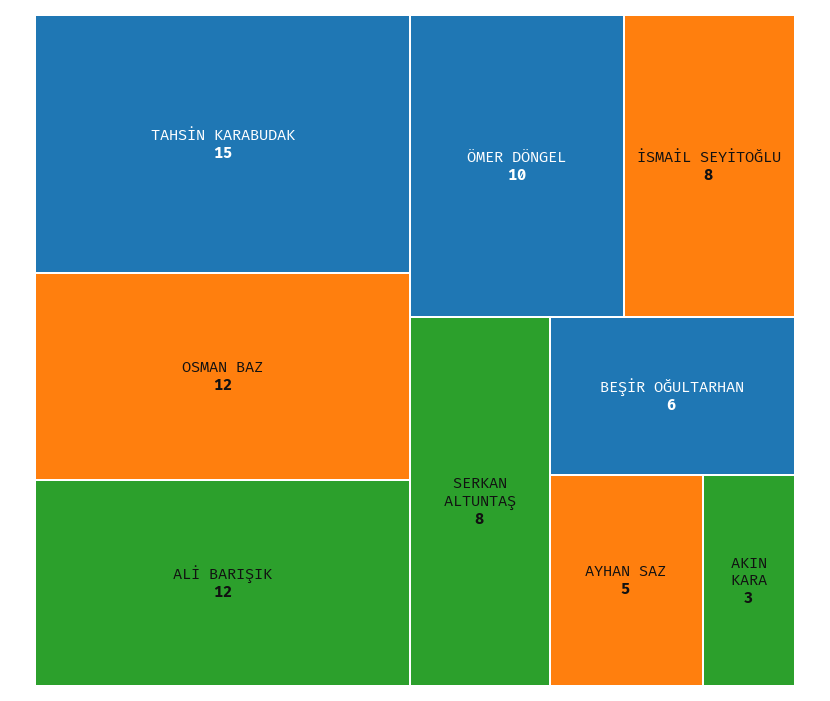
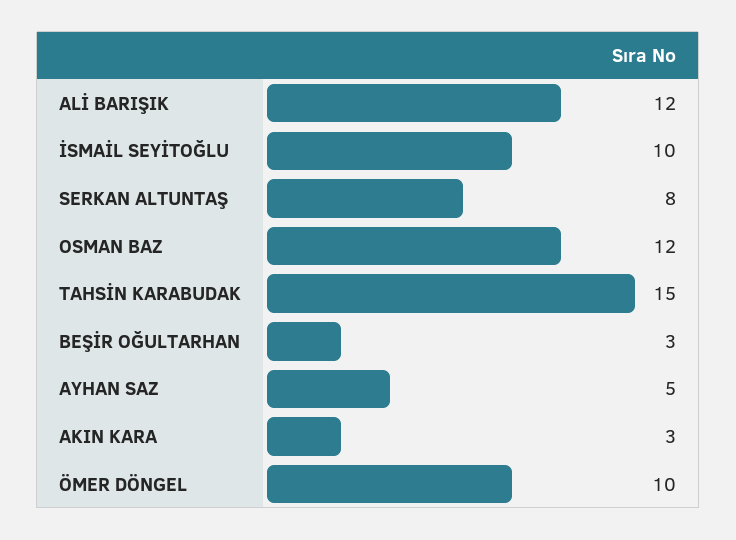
İSMAİL SEYİTOĞLU: 8 -> 10
BEŞİR OĞULTARHAN: 6 -> 3

